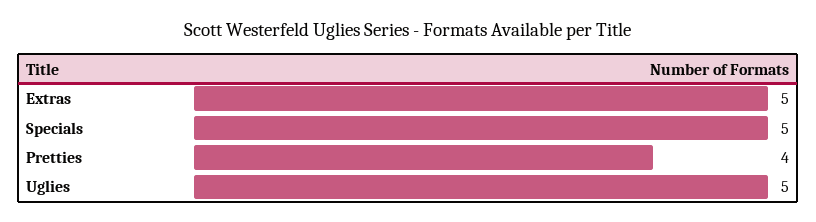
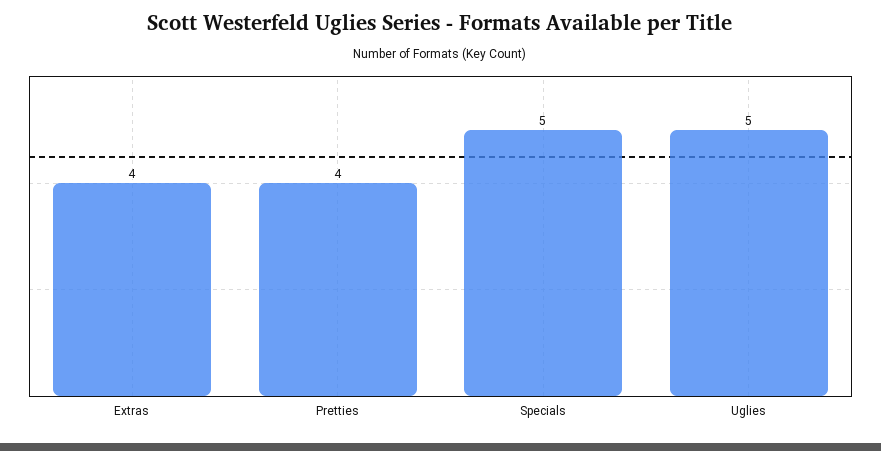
Extras: 5 -> 4

